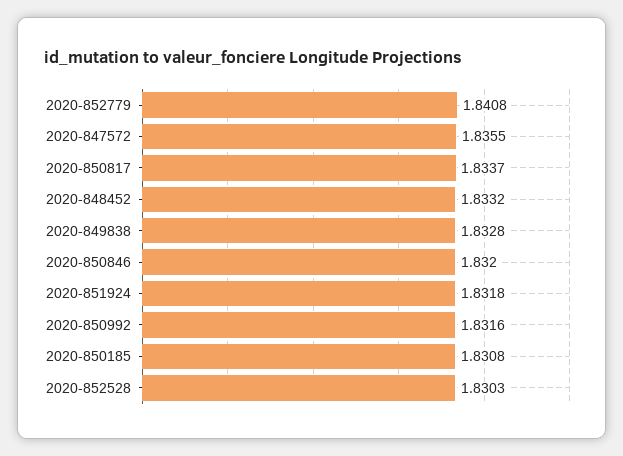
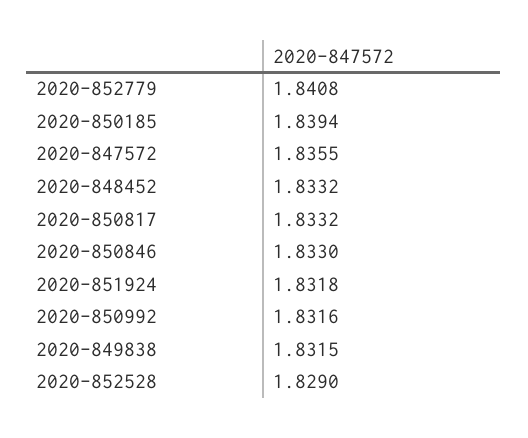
2020-850817: 1.8337 -> 1.8332
2020-849838: 1.8328 -> 1.8315
2020-850846: 1.832 -> 1.833
2020-850185: 1.8308 -> 1.8394
2020-852528: 1.8303 -> 1.829

